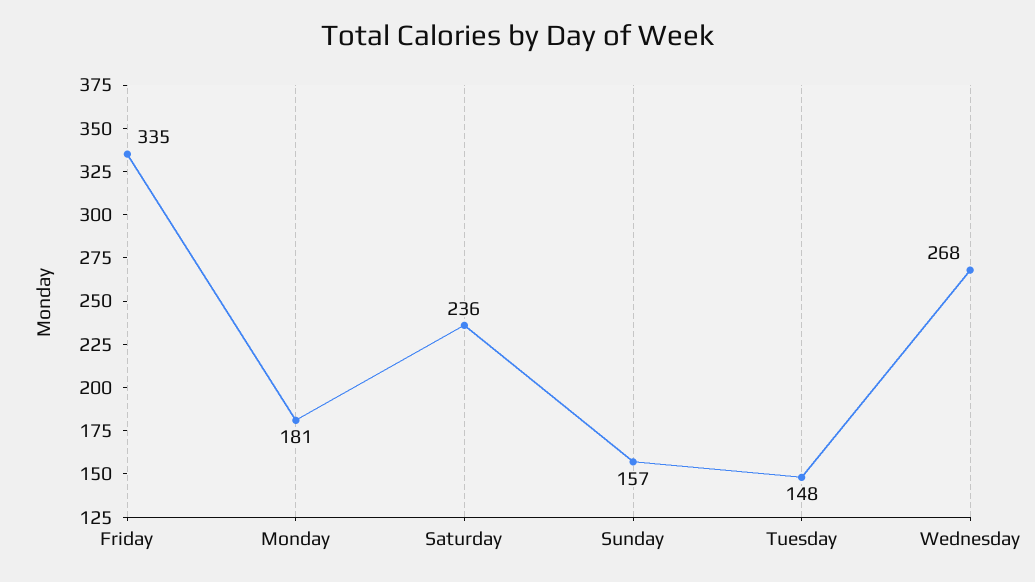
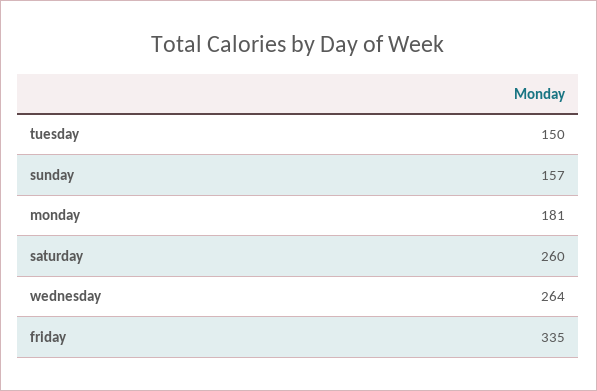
Saturday: 236 -> 260
Tuesday: 148 -> 150
Wednesday: 268 -> 264

